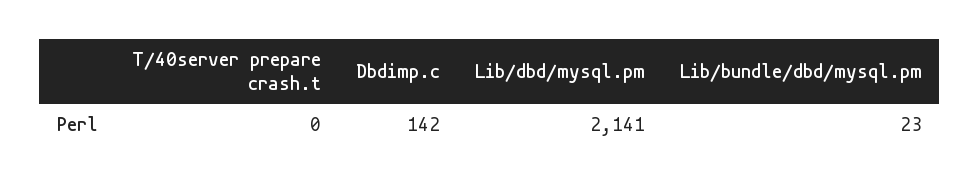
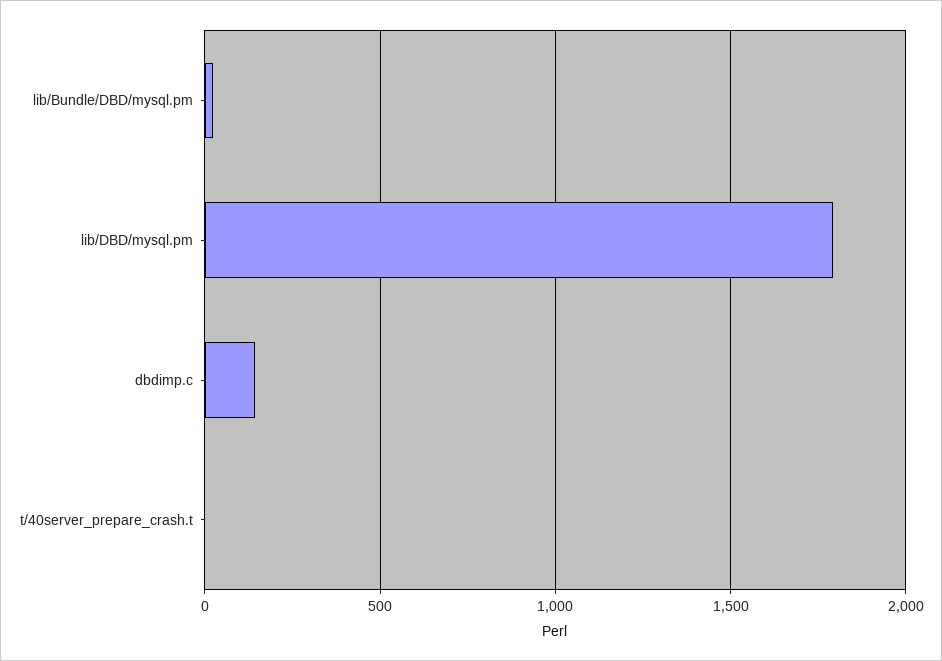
Lib/dbd/mysql.pm: 2141 -> 1800

